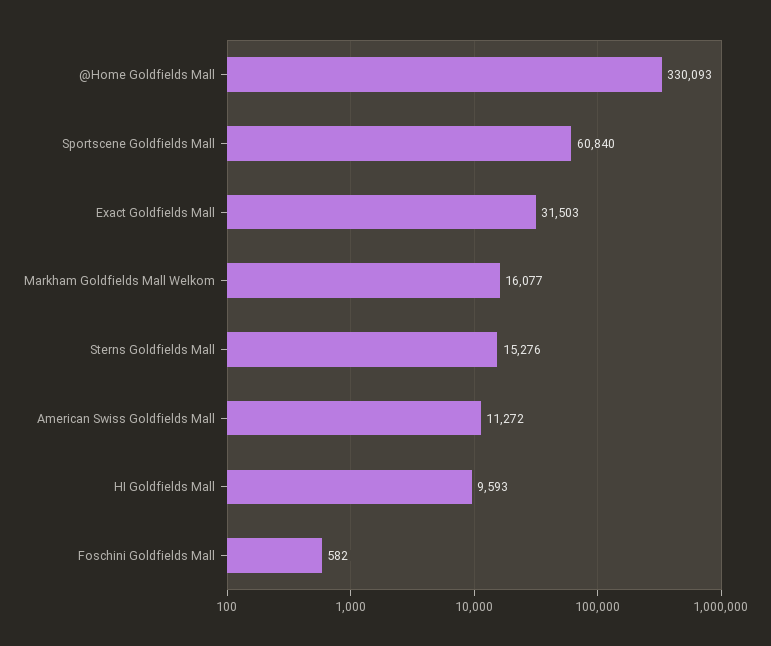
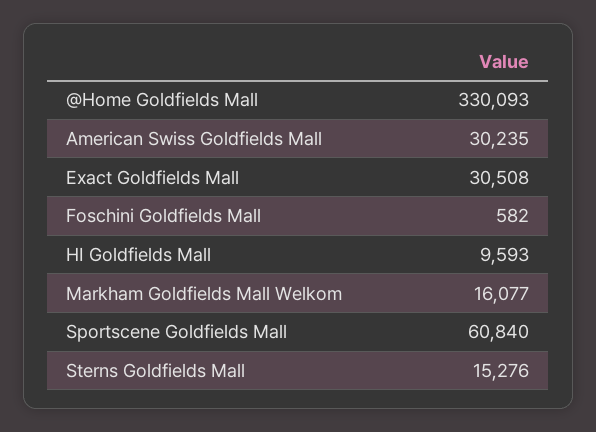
Exact Goldfields Mall: 31503 -> 30508
American Swiss Goldfields Mall: 11272 -> 30235

